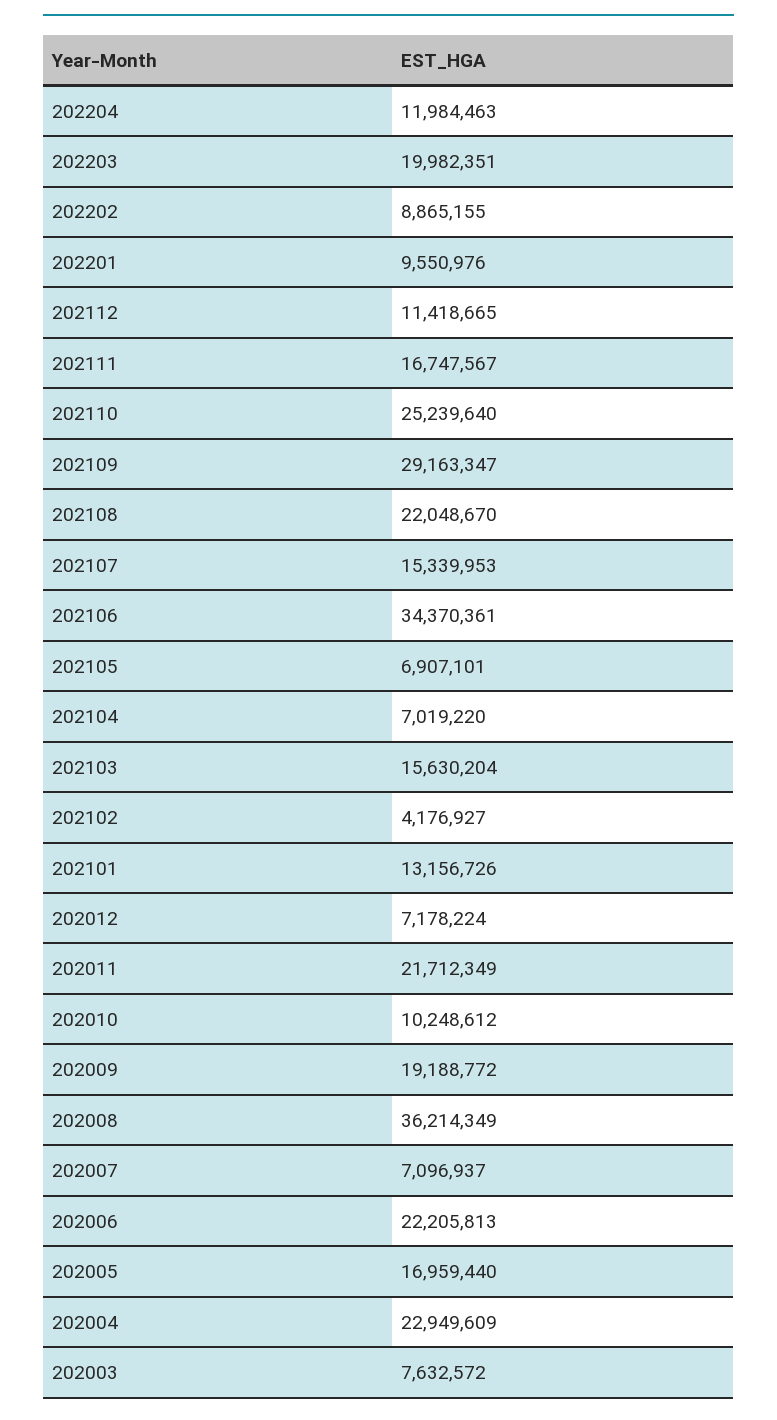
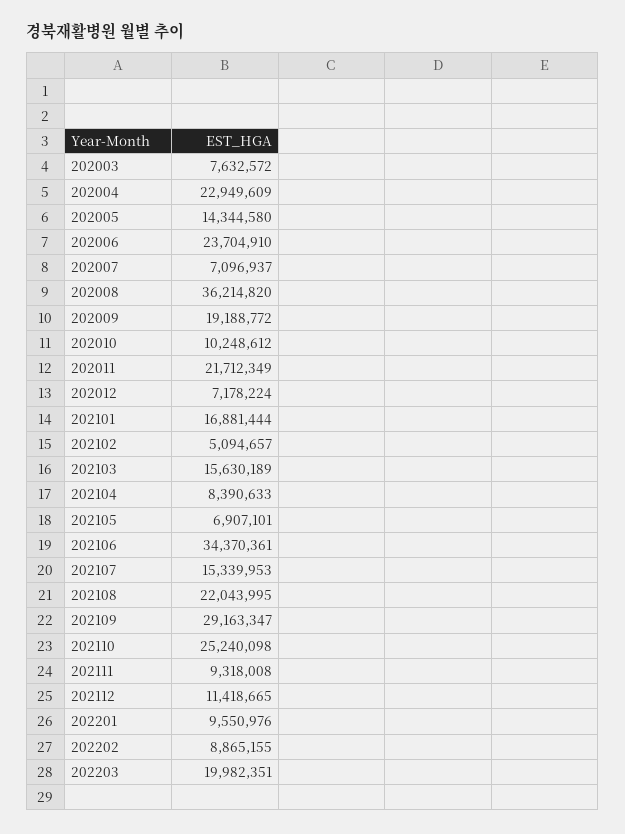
202204: 11984463 -> none
202111: 16747567 -> 9318008
202110: 25239640 -> 25240098
202108: 22048670 -> 22043995
202104: 7019220 -> 8390633
202103: 15630204 -> 15630189
202102: 4176927 -> 5094657
202101: 13156726 -> 16881444
202008: 36214349 -> 36214820
202006: 22205813 -> 23704910
202005: 16959440 -> 14344580

